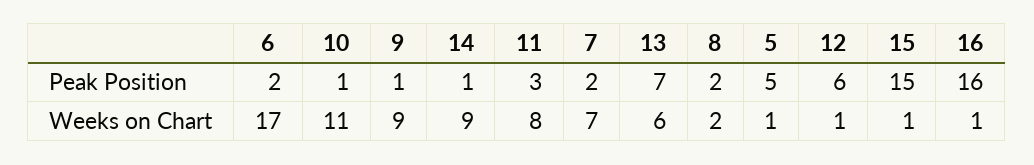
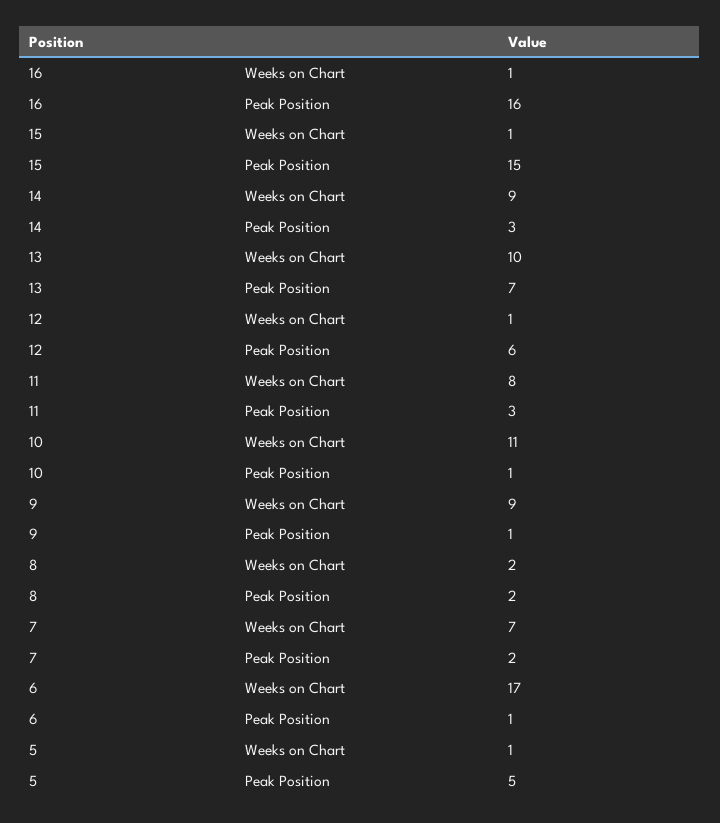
6, Peak Position: 2 -> 1
14, Peak Position: 1 -> 3
13, Weeks on Chart: 6 -> 10

